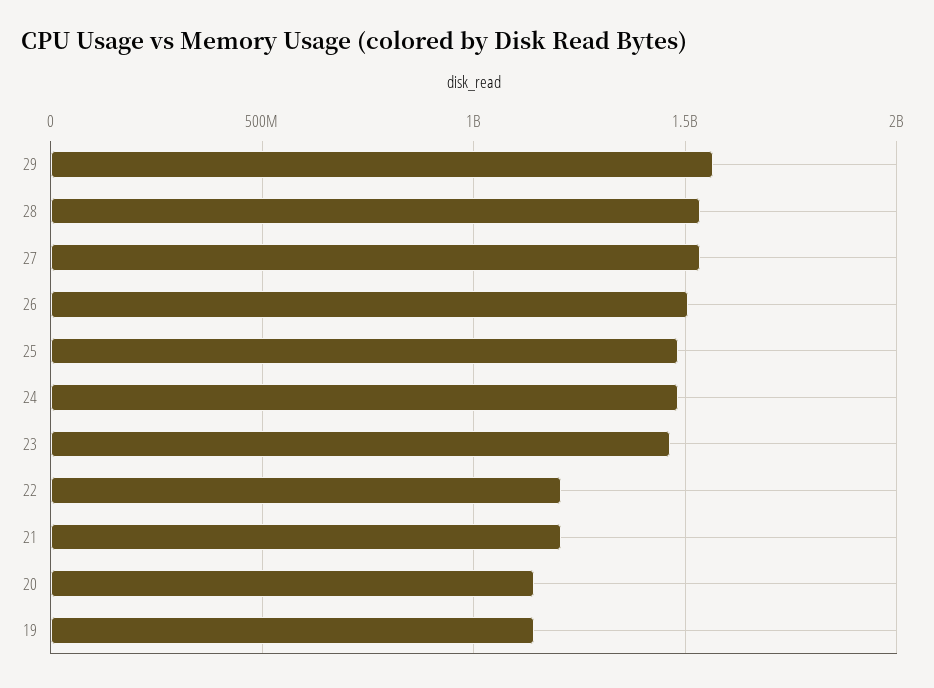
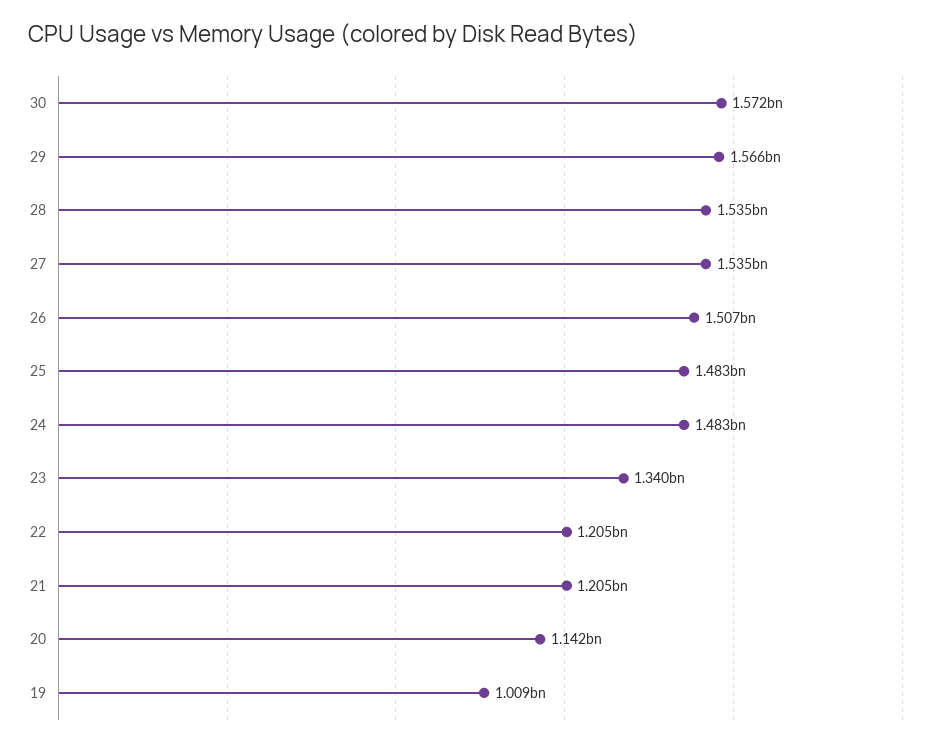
23: 1450000000 -> 1340000000
19: 1150000000 -> 1009000000
30: none -> 1572000000

